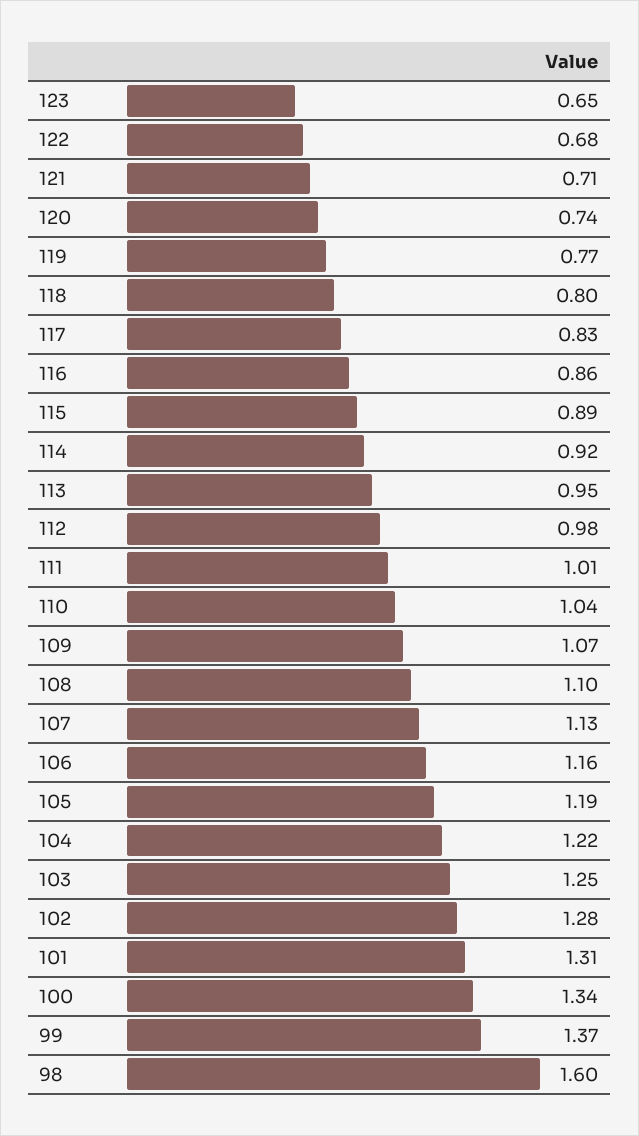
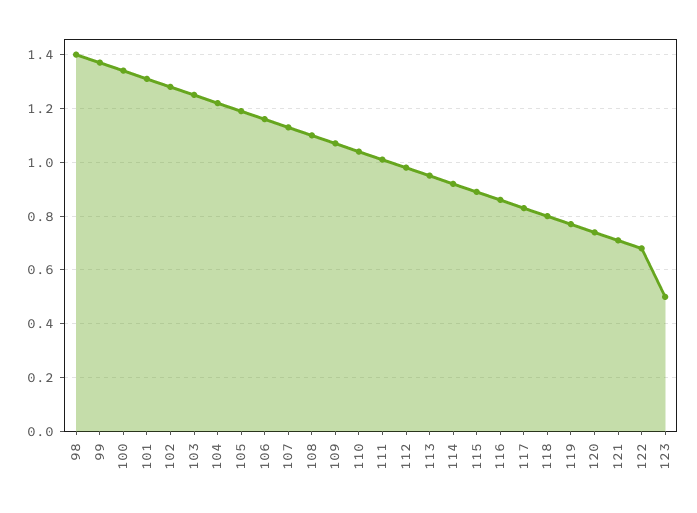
123: 0.65 -> 0.5
98: 1.6 -> 1.4

